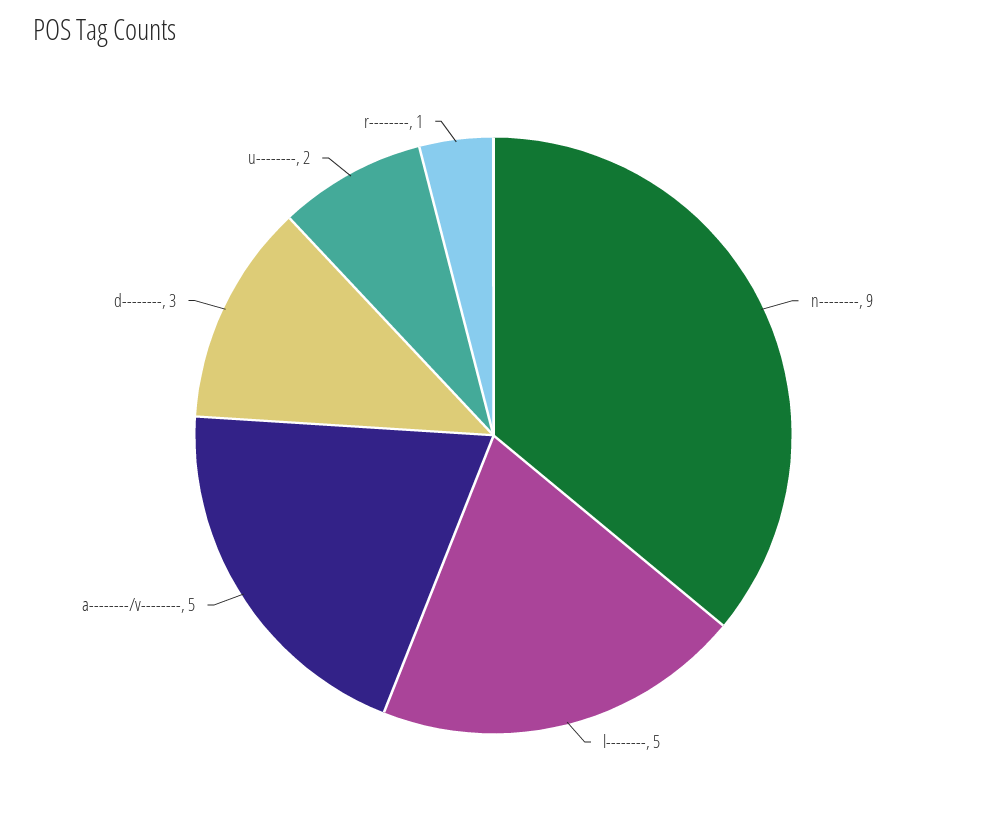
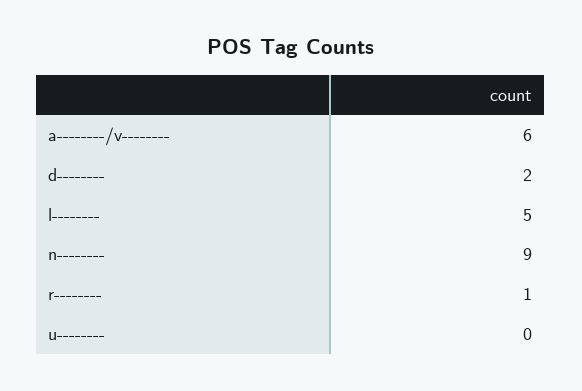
a--------/v--------: 5 -> 6
d--------: 3 -> 2
u--------: 2 -> 0

